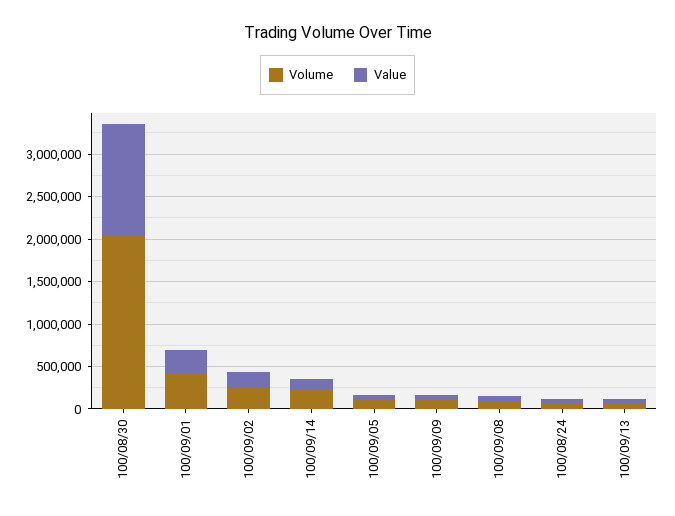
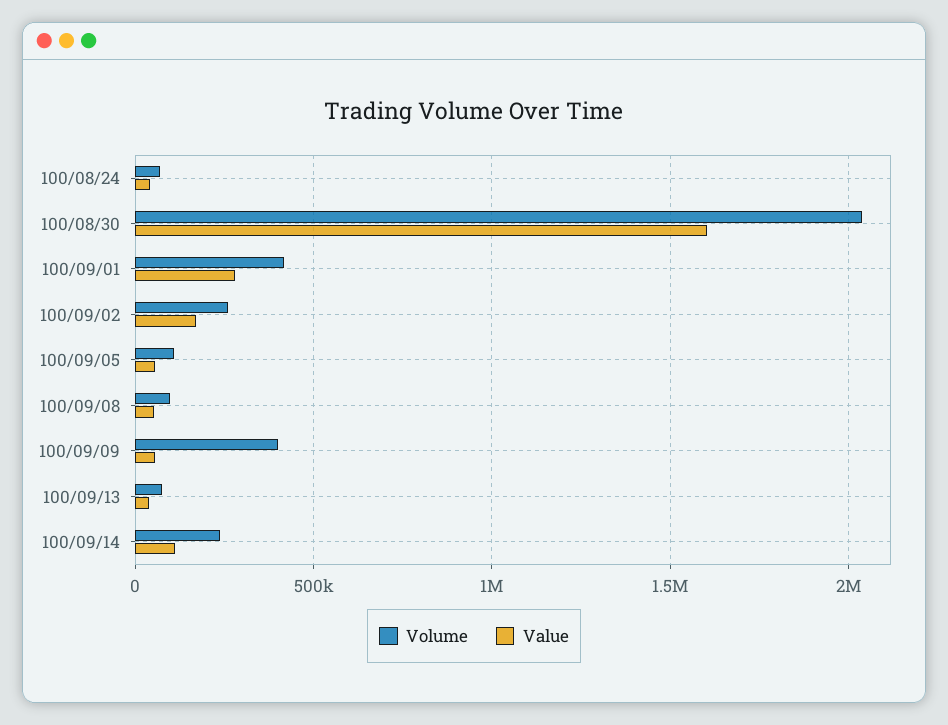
Value, 100/08/30: 1300000 -> 1600000
Volume, 100/09/09: 100000 -> 400000

